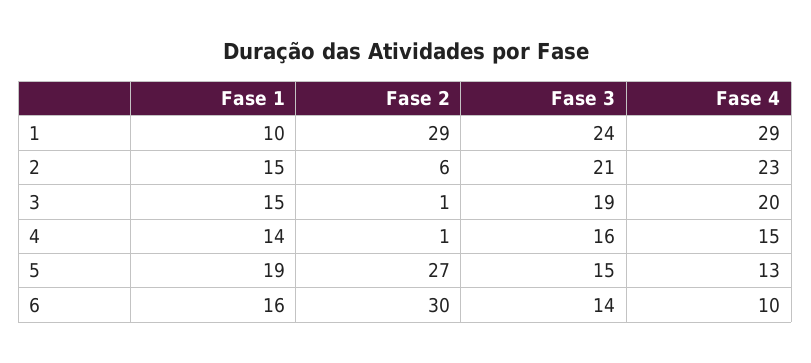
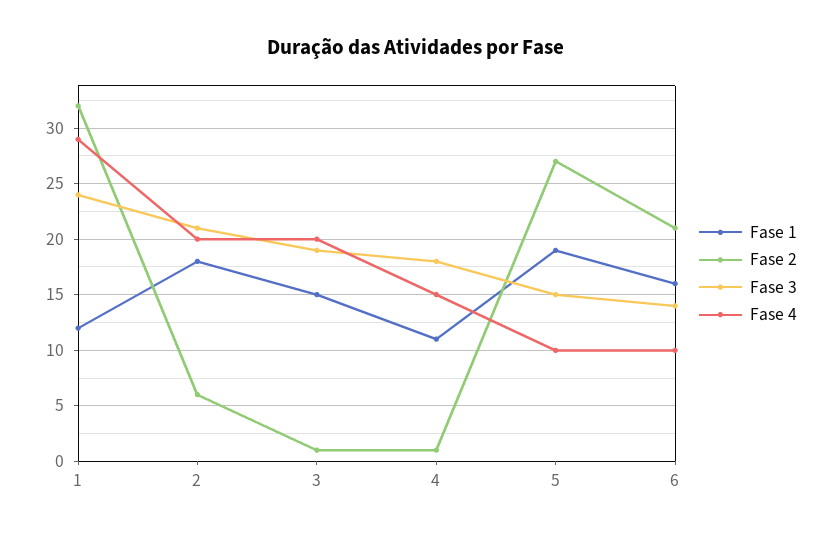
Fase 1, 1: 10 -> 12
Fase 2, 1: 29 -> 32
Fase 1, 2: 15 -> 18
Fase 4, 2: 23 -> 20
Fase 1, 4: 14 -> 11
Fase 3, 4: 16 -> 18
Fase 4, 5: 13 -> 10
Fase 2, 6: 30 -> 21

